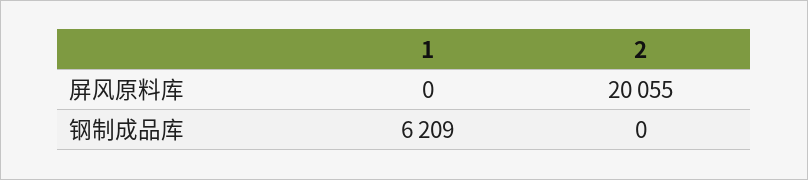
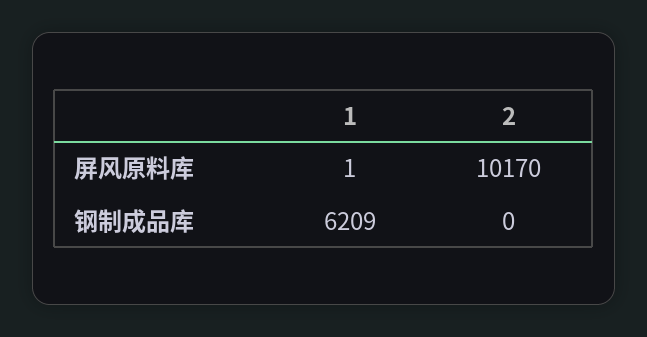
1, 屏风原料库: 0 -> 1
2, 屏风原料库: 20055 -> 10170

